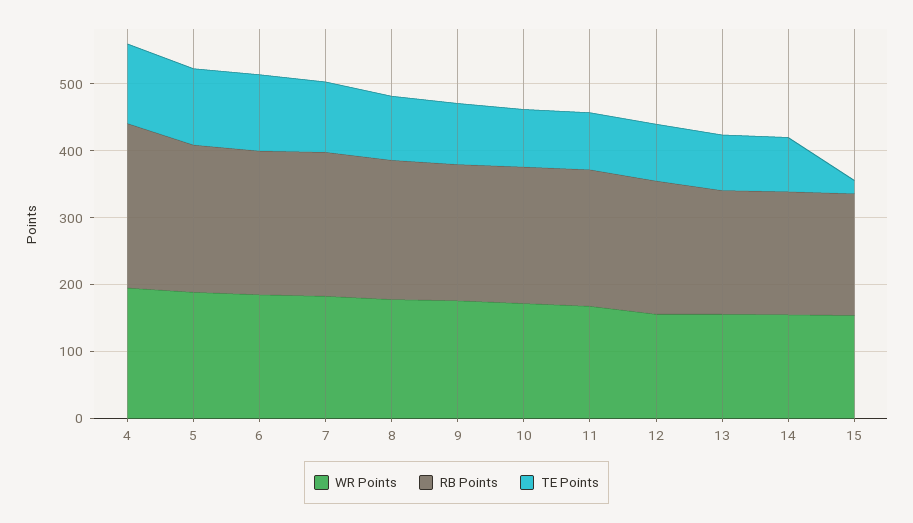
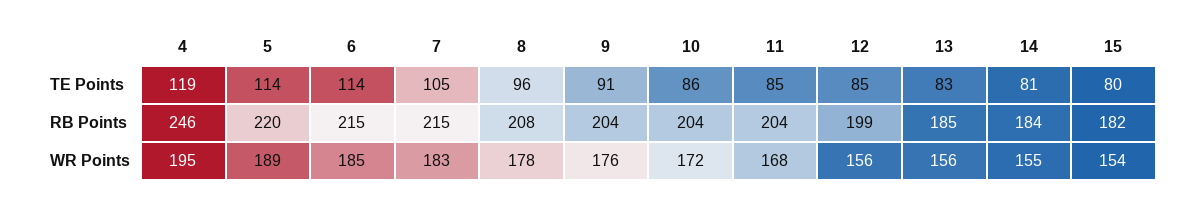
TE Points, 15: 20 -> 80

